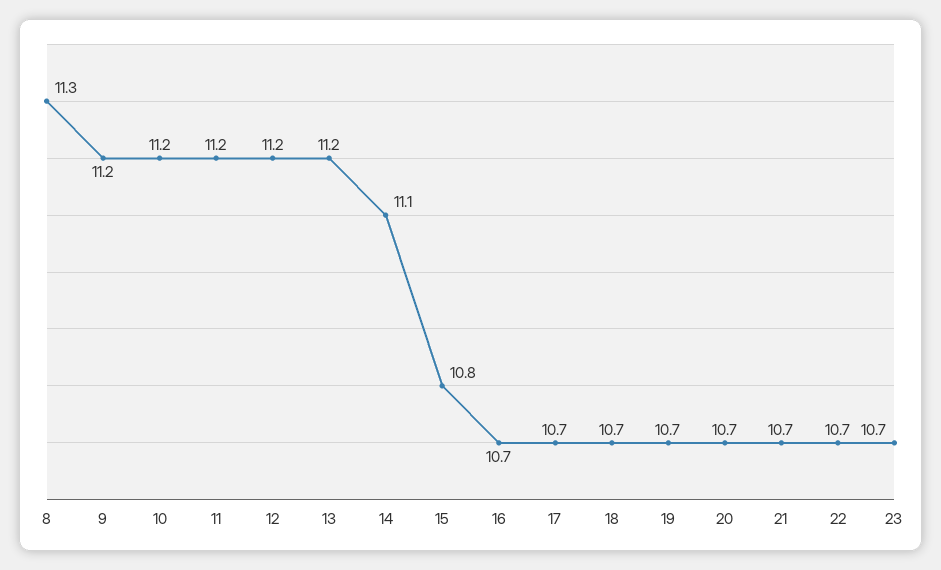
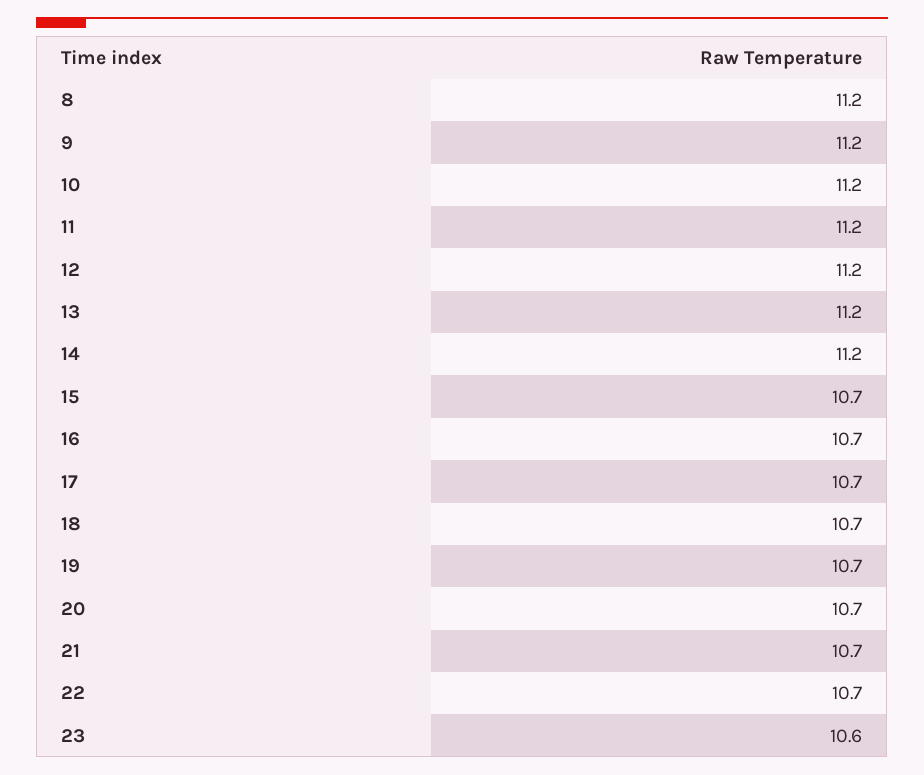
8: 11.3 -> 11.2
14: 11.1 -> 11.2
15: 10.8 -> 10.7
23: 10.7 -> 10.6

